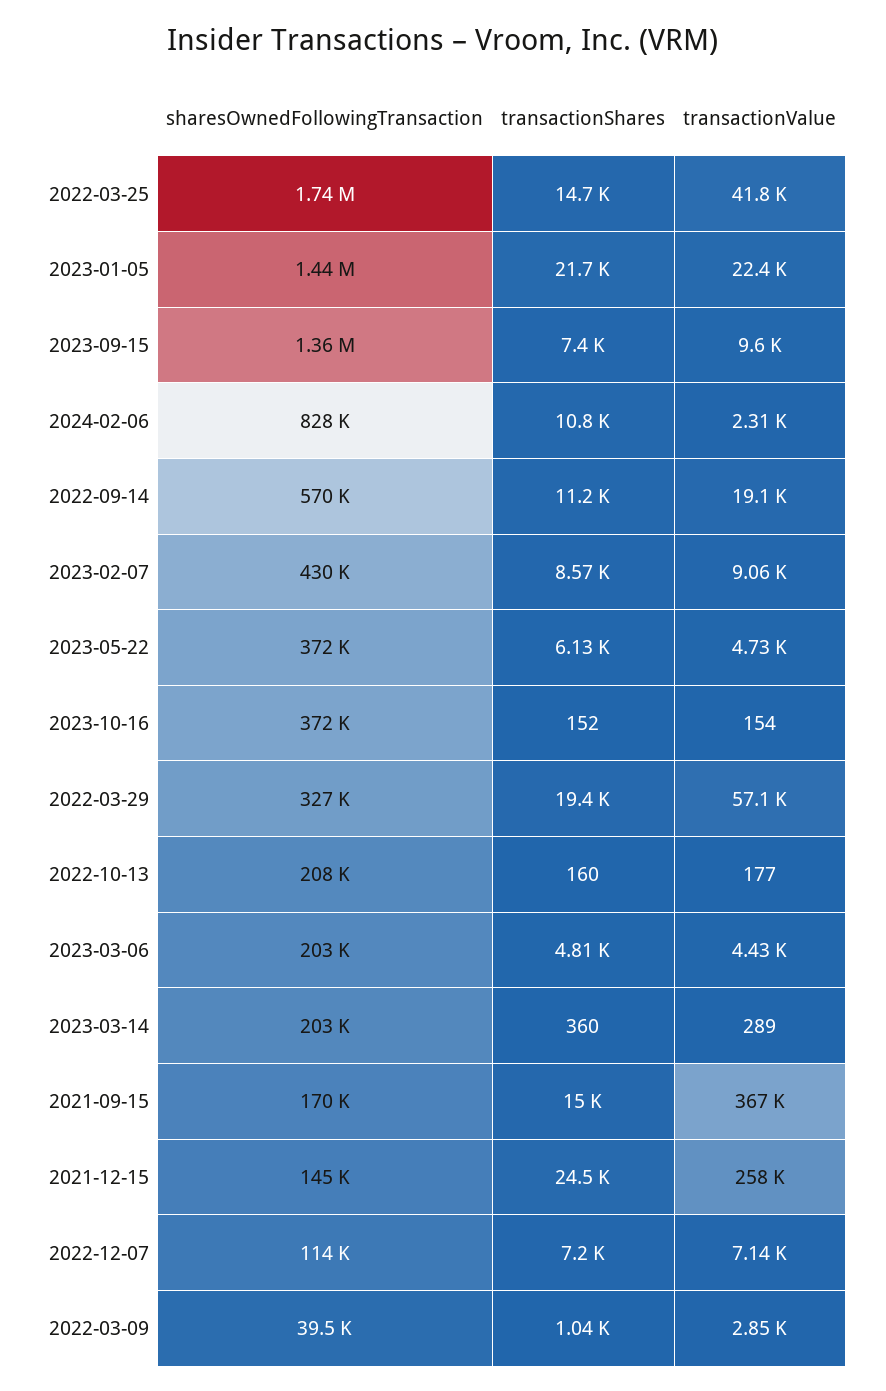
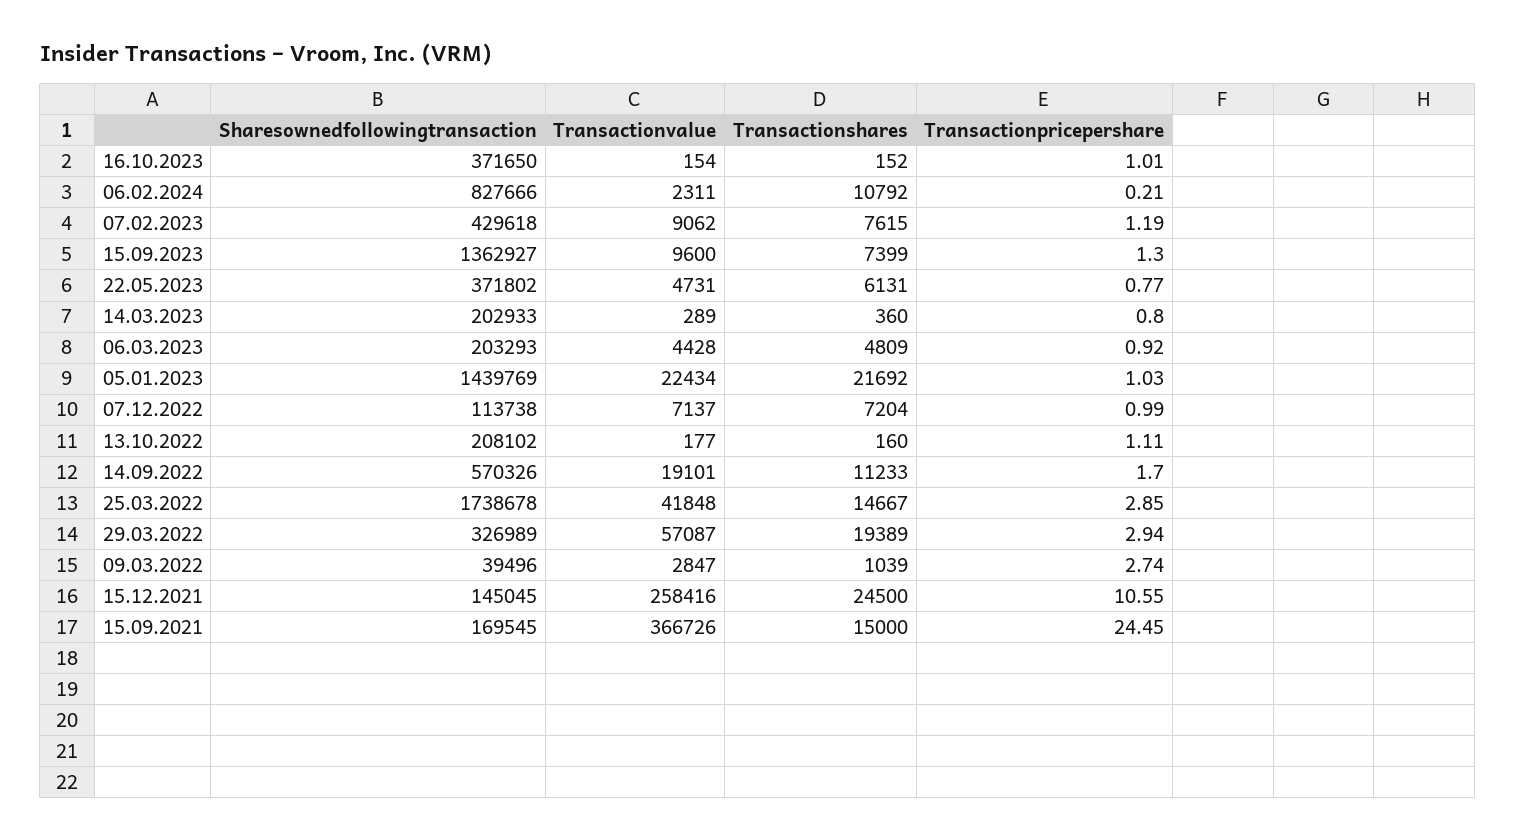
transactionShares, 2023-02-07: 8570 -> 7615
Transactionpricepershare, 2023-10-16: none -> 1.01
Transactionpricepershare, 2024-02-06: none -> 0.21
Transactionpricepershare, 2023-02-07: none -> 1.19
Transactionpricepershare, 2023-09-15: none -> 1.3
Transactionpricepershare, 2023-05-22: none -> 0.77
Transactionpricepershare, 2023-03-14: none -> 0.8
Transactionpricepershare, 2023-03-06: none -> 0.92
Transactionpricepershare, 2023-01-05: none -> 1.03
Transactionpricepershare, 2022-12-07: none -> 0.99
Transactionpricepershare, 2022-10-13: none -> 1.11
Transactionpricepershare, 2022-09-14: none -> 1.7
Transactionpricepershare, 2022-03-25: none -> 2.85
Transactionpricepershare, 2022-03-29: none -> 2.94
Transactionpricepershare, 2022-03-09: none -> 2.74
Transactionpricepershare, 2021-12-15: none -> 10.55
Transactionpricepershare, 2021-09-15: none -> 24.45

